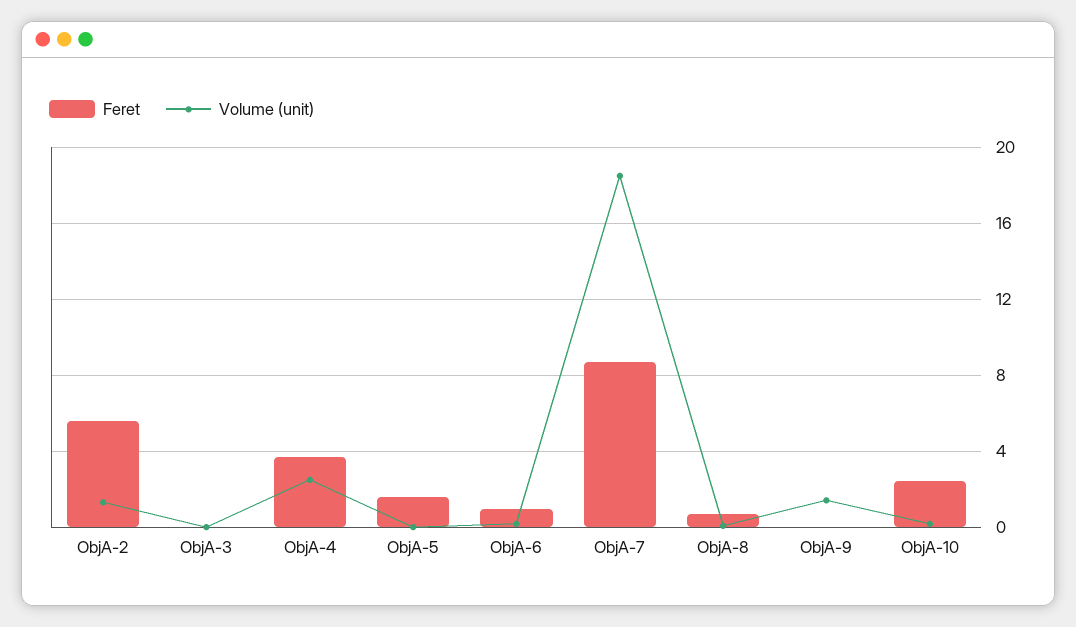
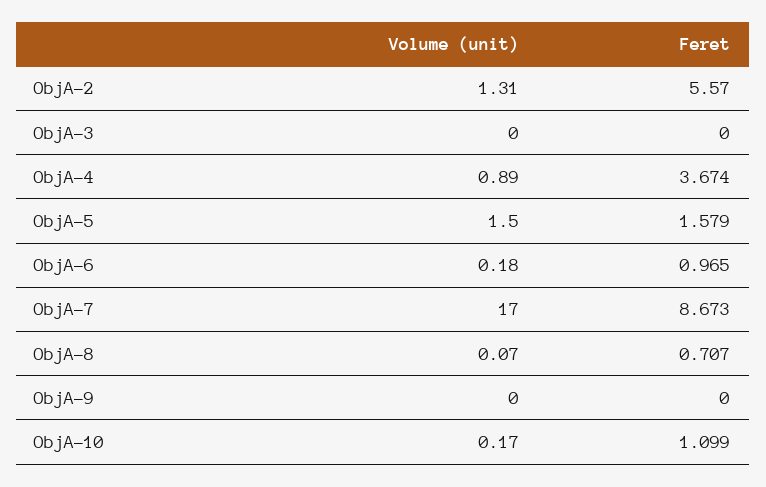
Volume (unit), ObjA-4: 2.5 -> 0.89
Volume (unit), ObjA-5: 0 -> 1.5
Volume (unit), ObjA-7: 18.5 -> 17
Volume (unit), ObjA-9: 1.5 -> 0
Feret, ObjA-10: 2.5 -> 1.099

